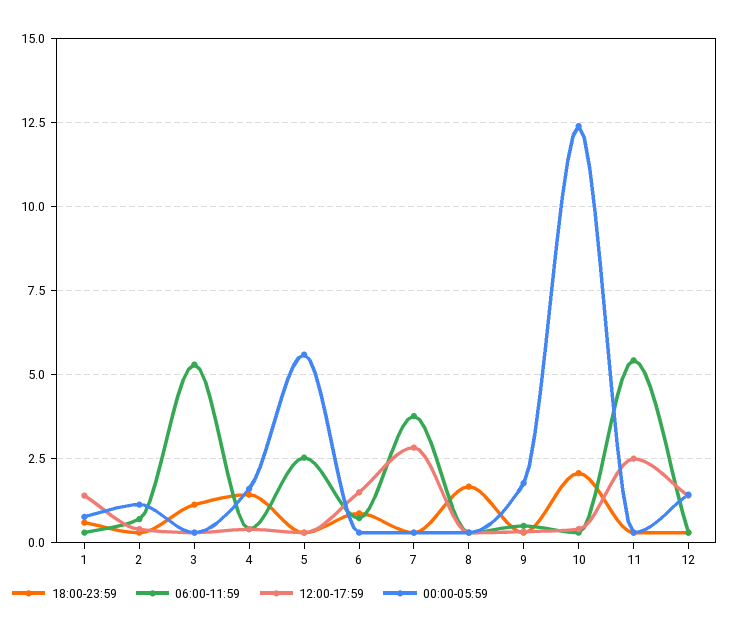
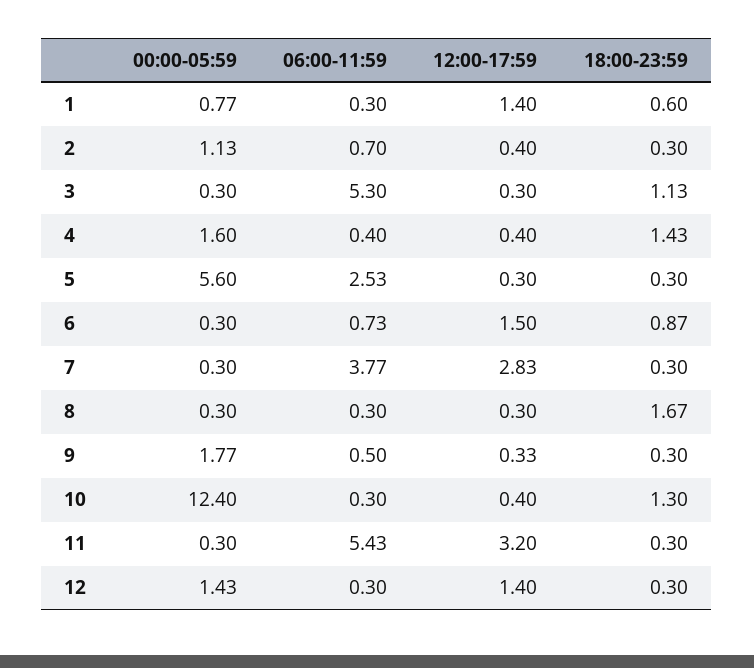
18:00-23:59, 10: 2 -> 1.3
12:00-17:59, 11: 2.5 -> 3.2

